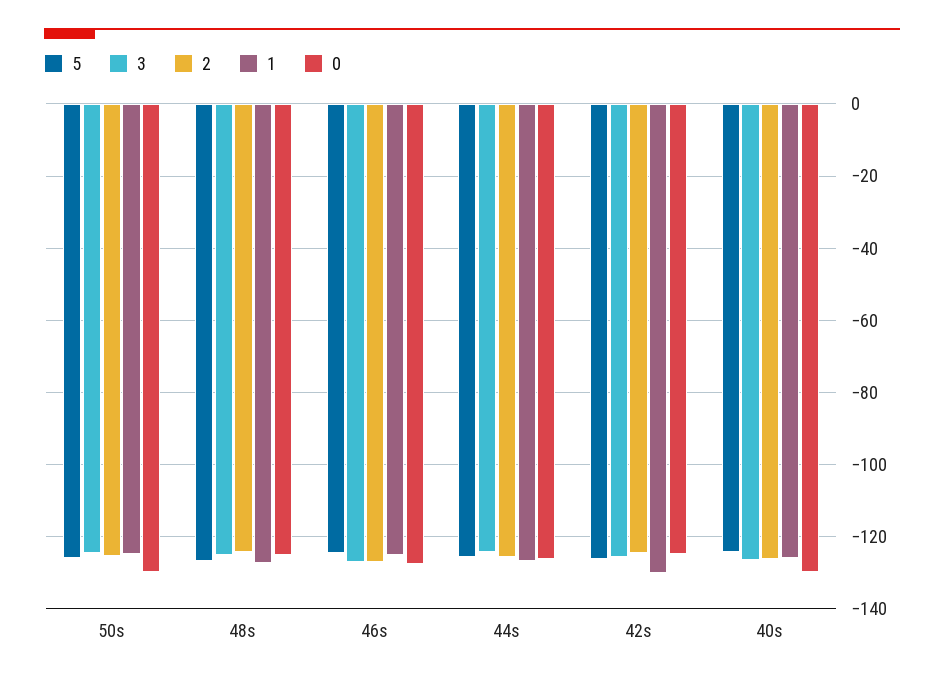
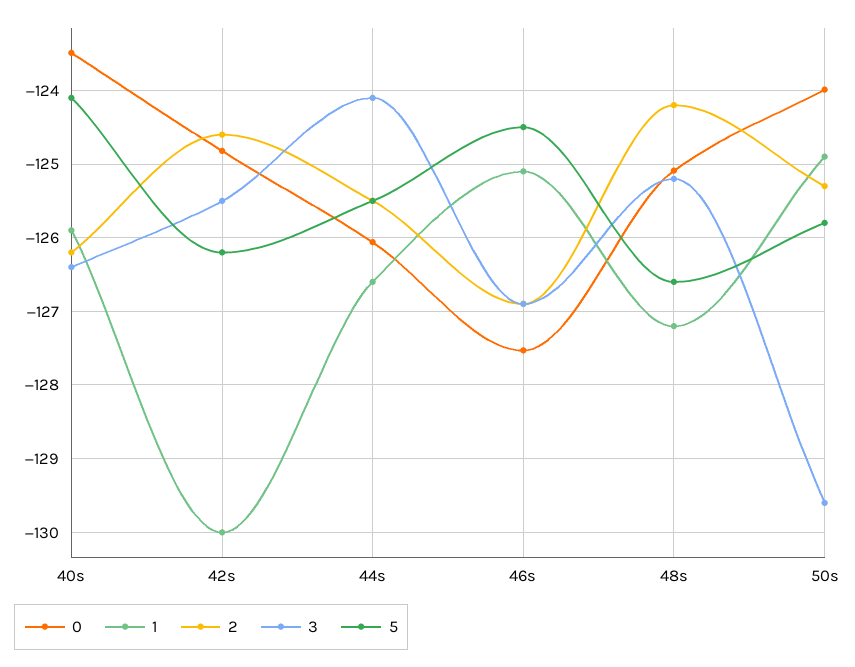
3, 50s: -124 -> -129.6
0, 50s: -130 -> -124
0, 40s: -130 -> -123.5

